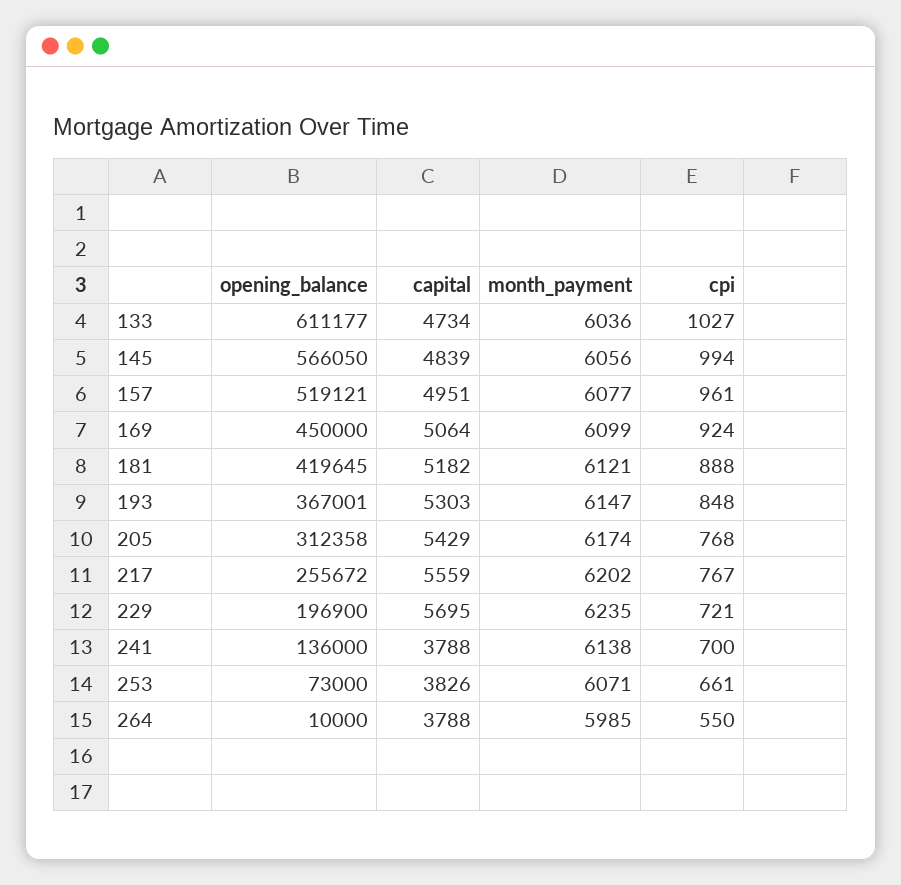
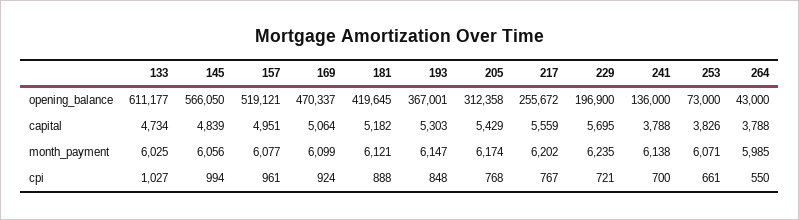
month_payment, 133: 6036 -> 6025
opening_balance, 169: 450000 -> 470337
opening_balance, 264: 10000 -> 43000

